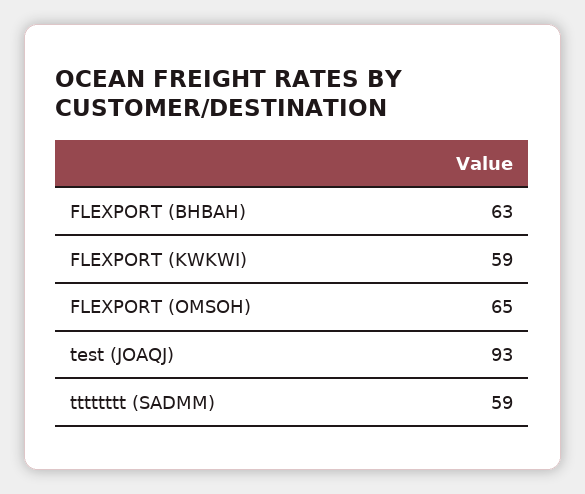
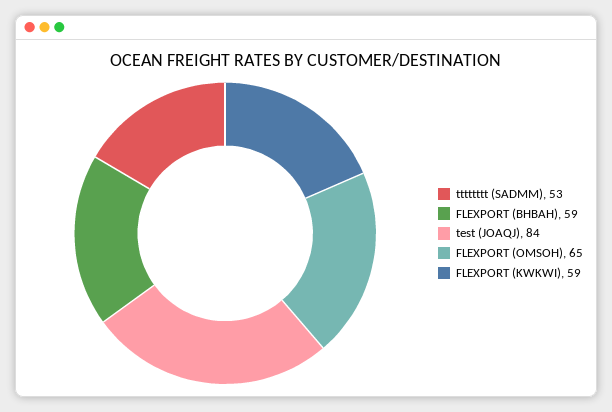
FLEXPORT (BHBAH): 63 -> 59
test (JOAQJ): 93 -> 84
tttttttt (SADMM): 59 -> 53

